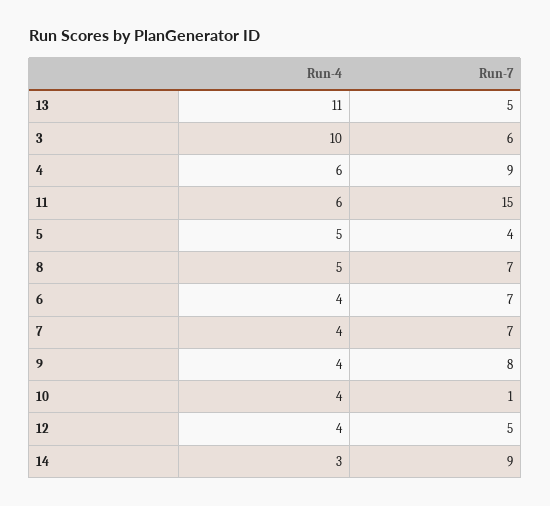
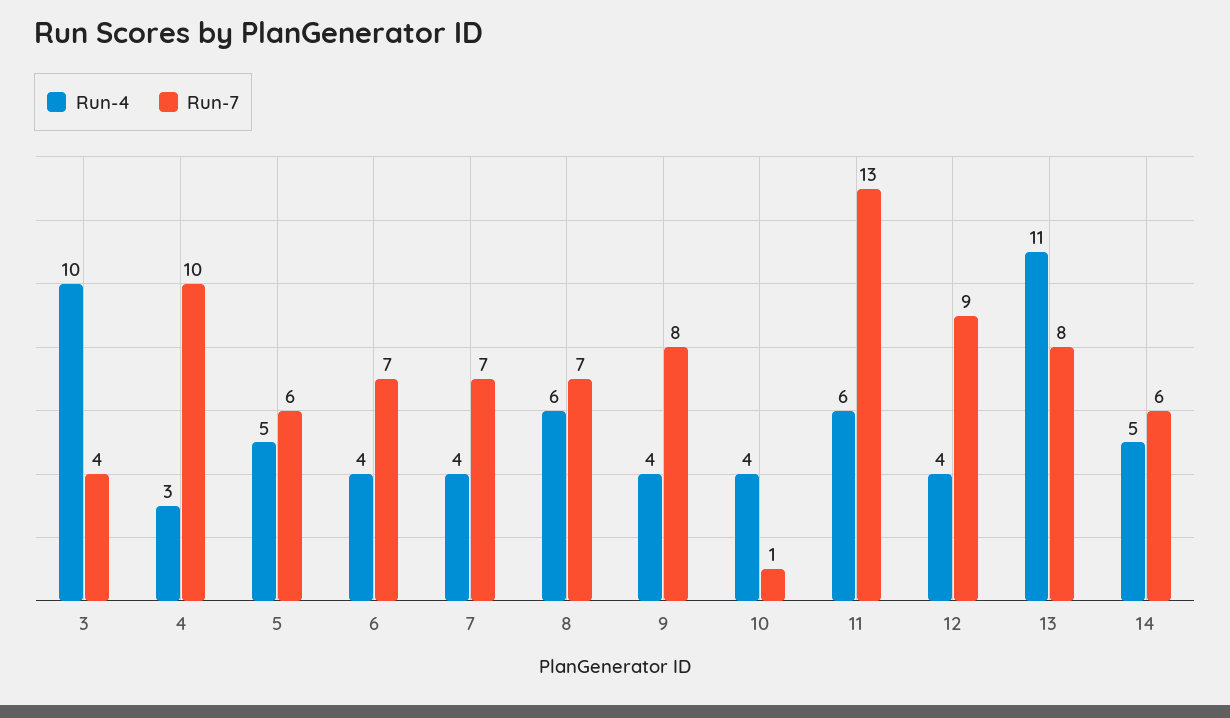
Run-7, 13: 5 -> 8
Run-7, 3: 6 -> 4
Run-4, 4: 6 -> 3
Run-7, 4: 9 -> 10
Run-7, 11: 15 -> 13
Run-7, 5: 4 -> 6
Run-4, 8: 5 -> 6
Run-7, 12: 5 -> 9
Run-4, 14: 3 -> 5
Run-7, 14: 9 -> 6

